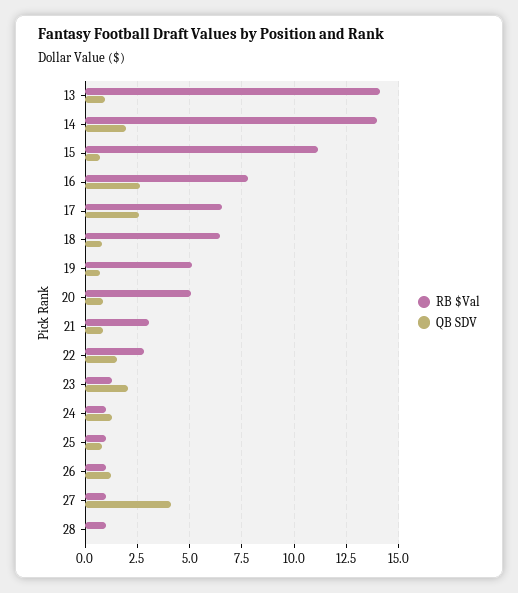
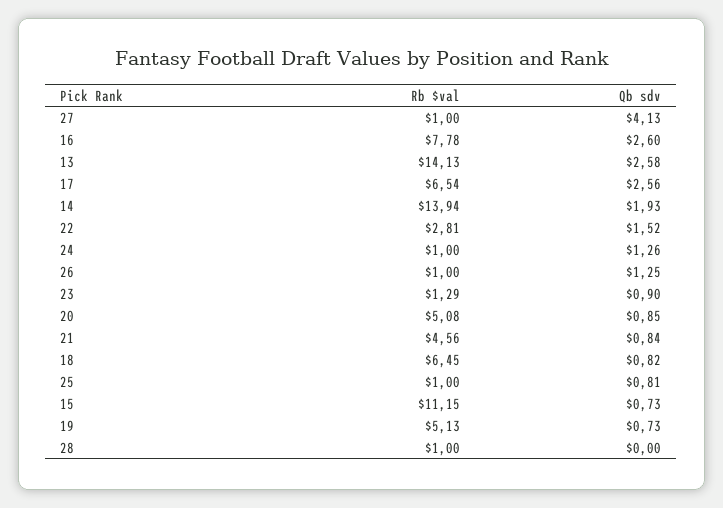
QB SDV, 13: 1 -> 2.58
RB $Val, 21: 3 -> 4.56
QB SDV, 23: 2 -> 0.9

